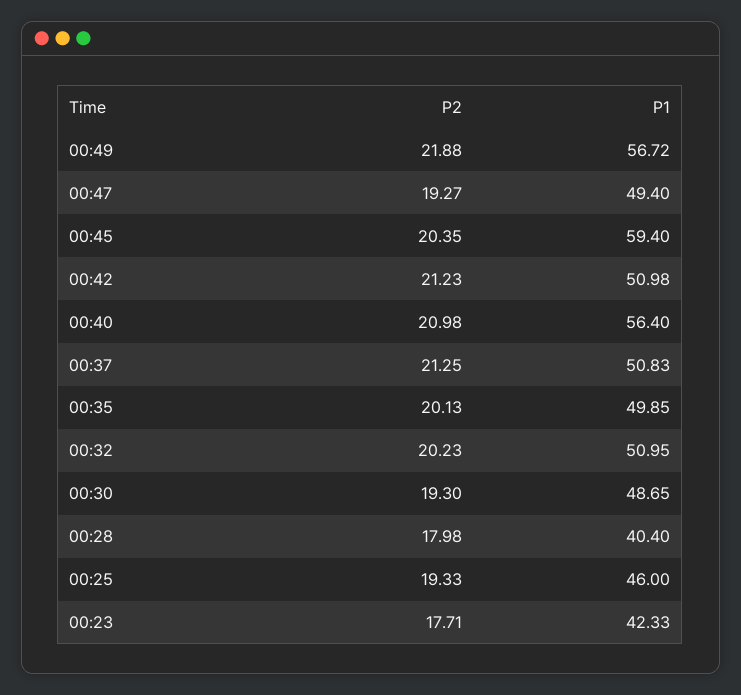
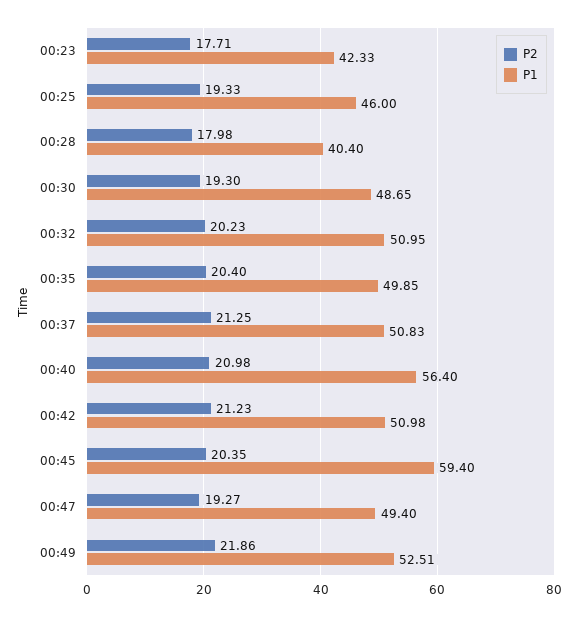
P2, 00:49: 21.88 -> 21.86
P1, 00:49: 56.72 -> 52.51
P2, 00:35: 20.13 -> 20.4

